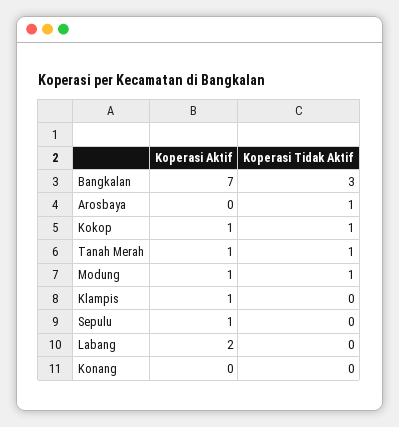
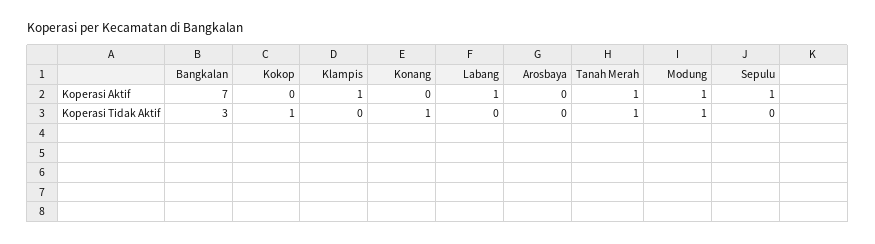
Koperasi Tidak Aktif, Arosbaya: 1 -> 0
Koperasi Aktif, Kokop: 1 -> 0
Koperasi Aktif, Labang: 2 -> 1
Koperasi Tidak Aktif, Konang: 0 -> 1

